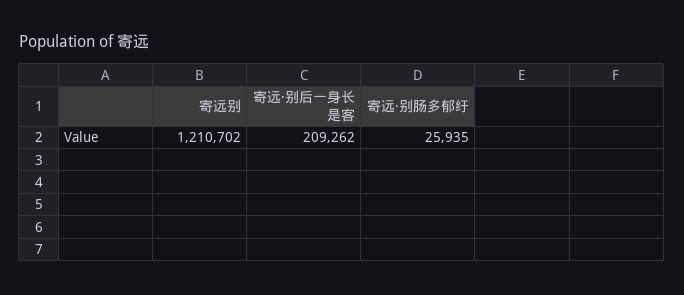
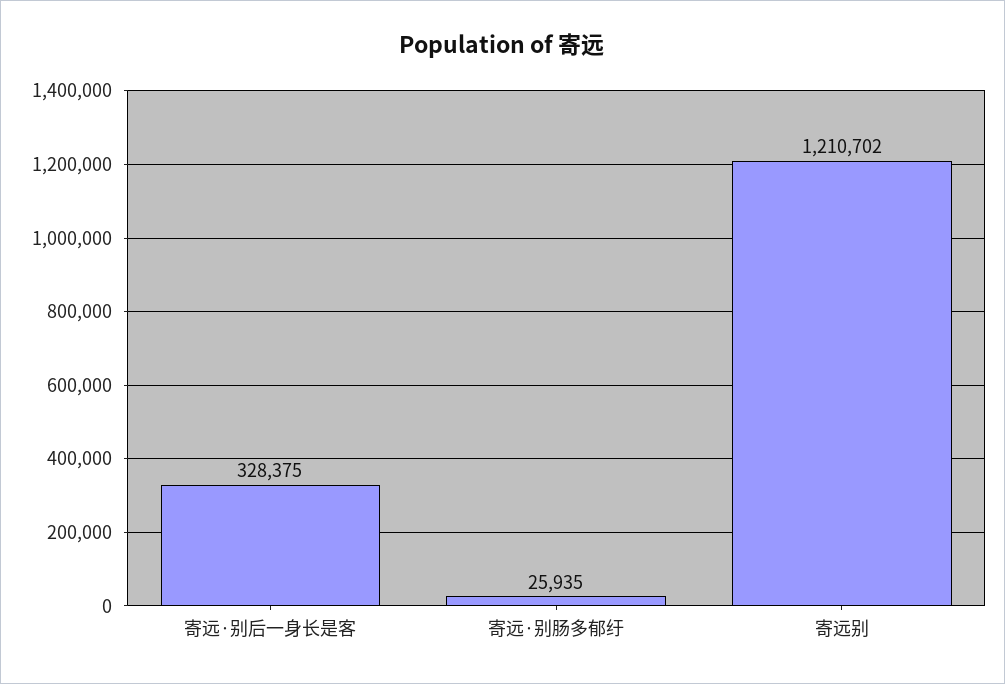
寄远·别后一身长是客: 209262 -> 328375

